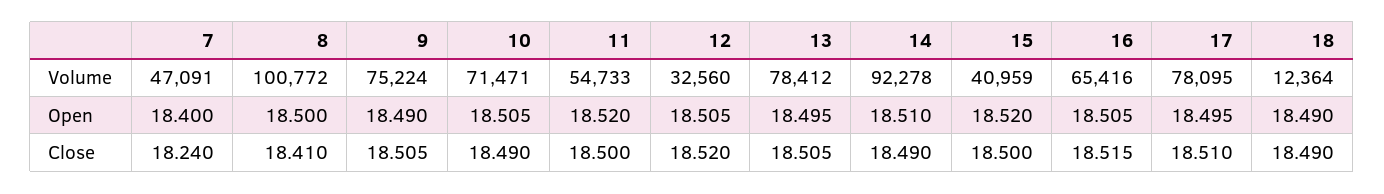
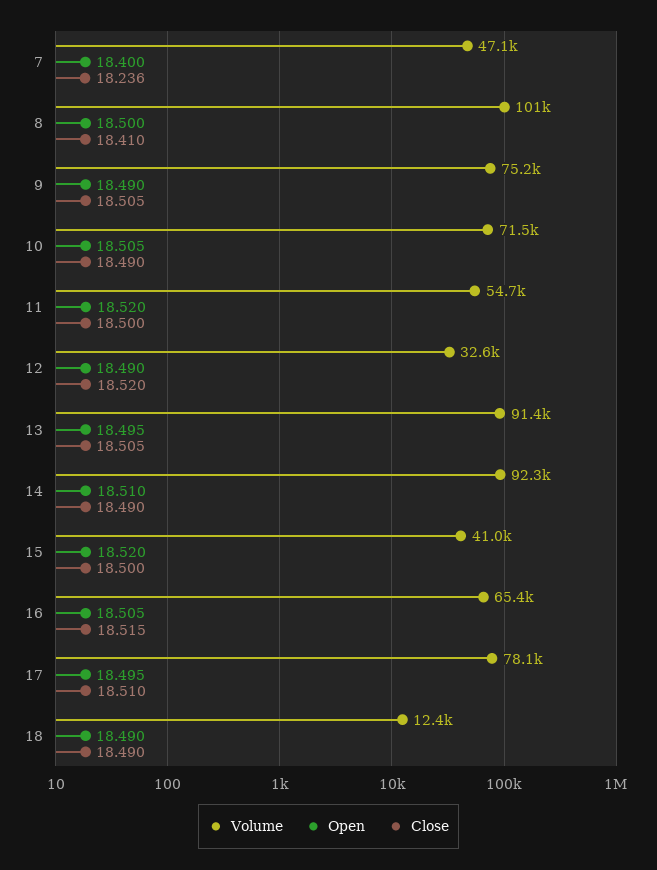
Volume, 13: 78412 -> 91400
Open, 12: 18.505 -> 18.49
Close, 7: 18.24 -> 18.236

